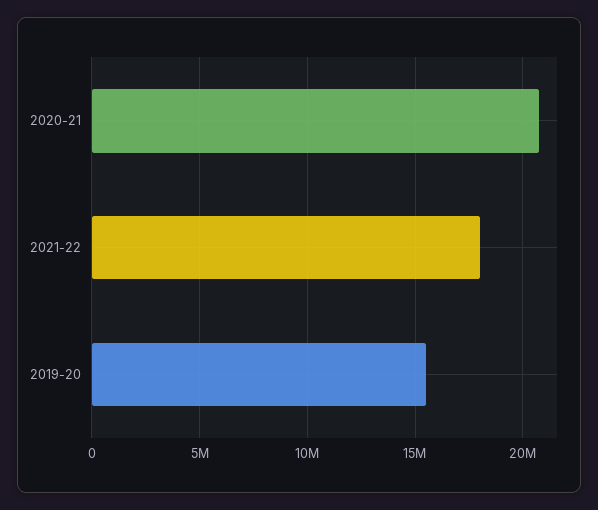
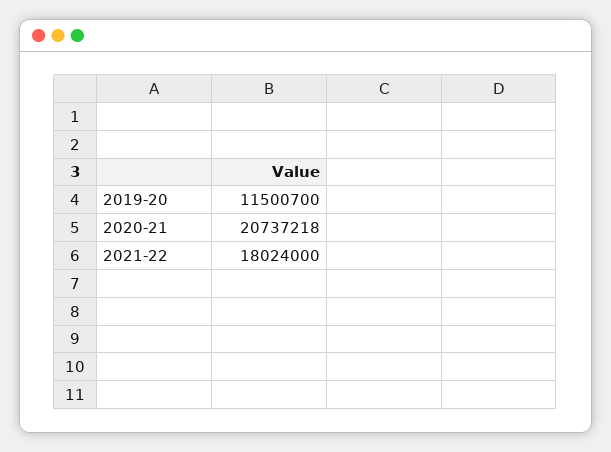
2019-20: 15500000 -> 11500700

